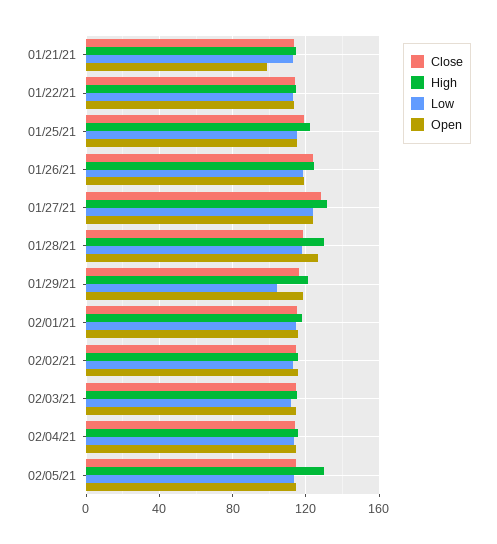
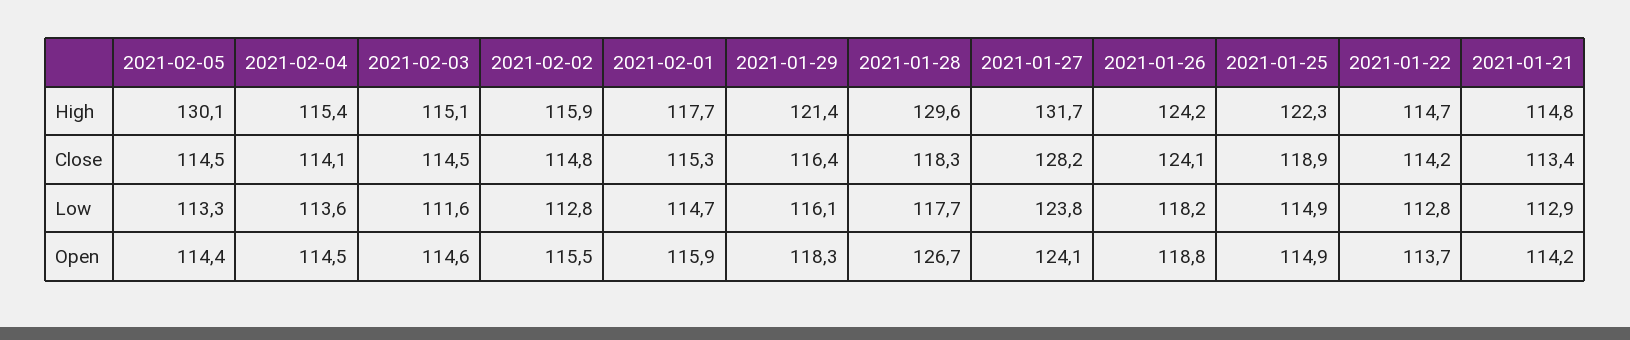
Open, 01/21/21: 100 -> 114.2
Low, 01/29/21: 105 -> 116.1

